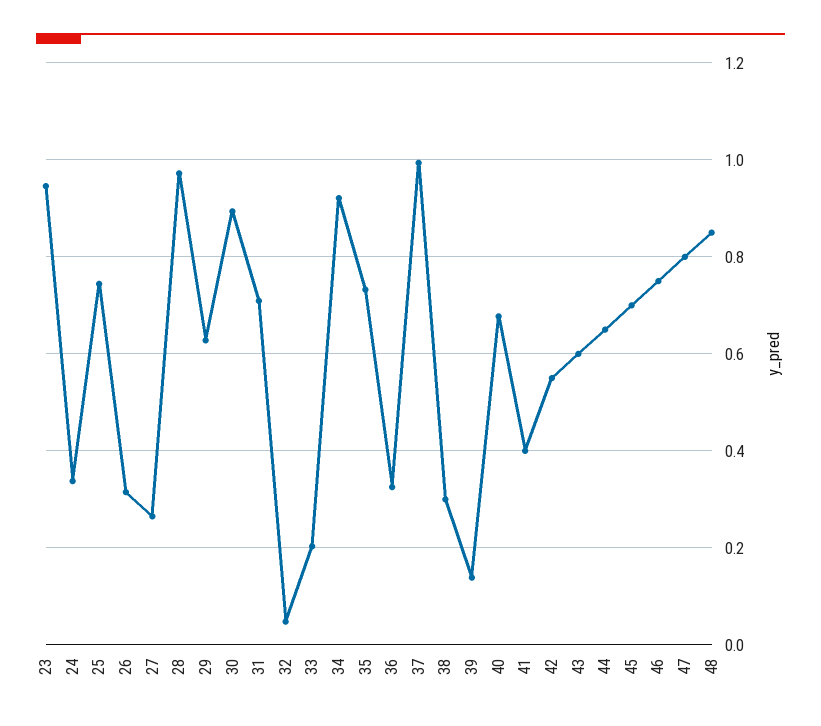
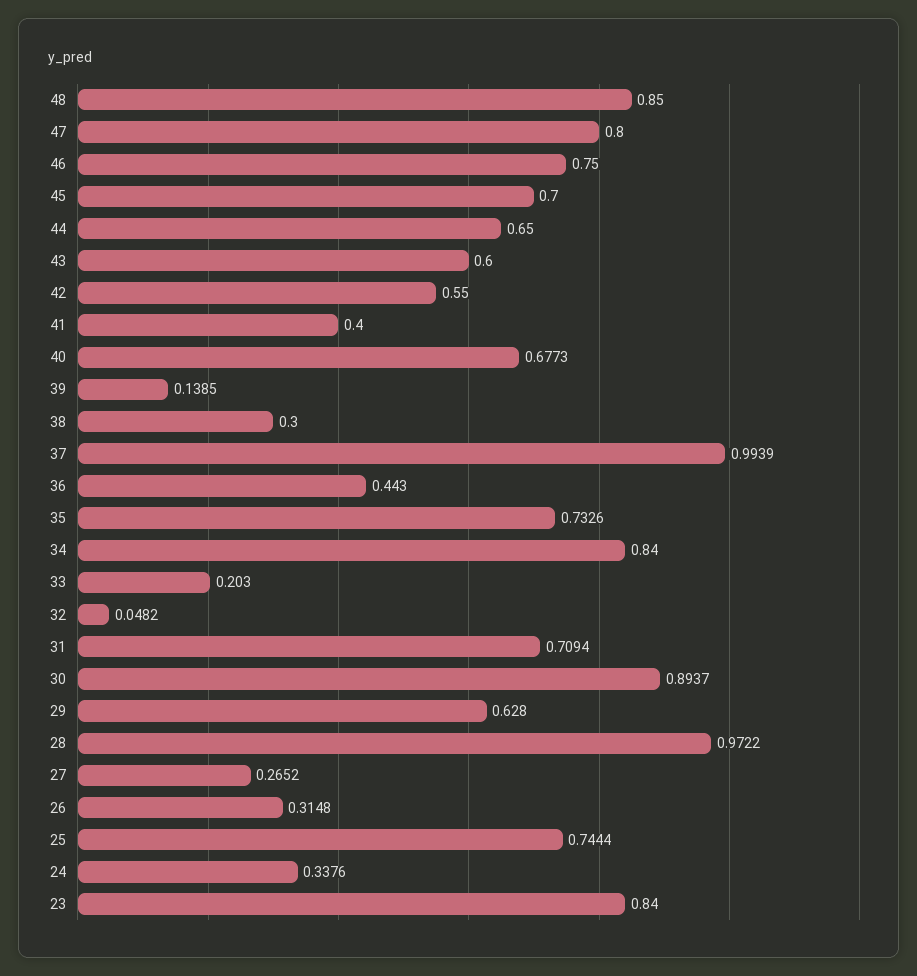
23: 0.94 -> 0.84
34: 0.92 -> 0.84
36: 0.32 -> 0.443

